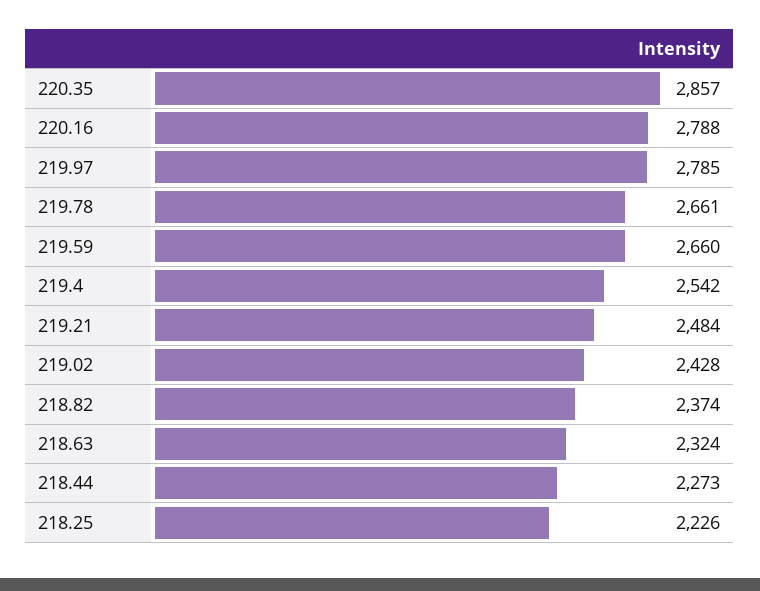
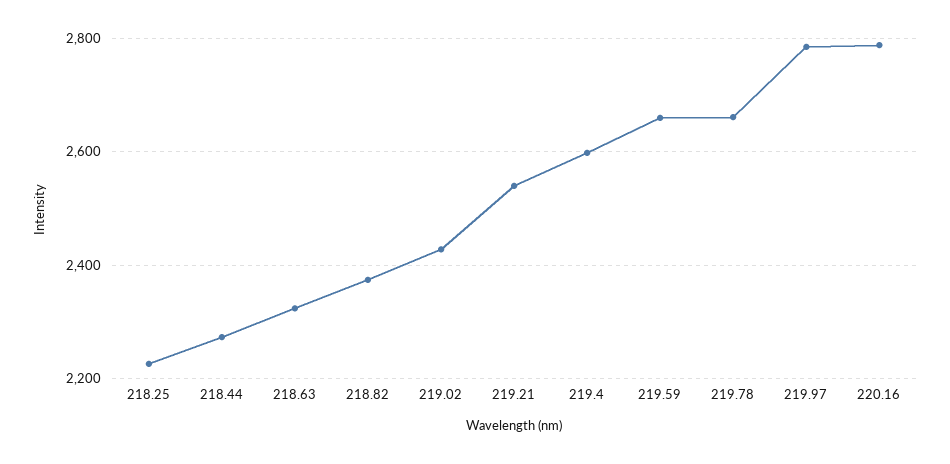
220.35: 2857 -> none
219.4: 2542 -> 2600
219.21: 2484 -> 2540

